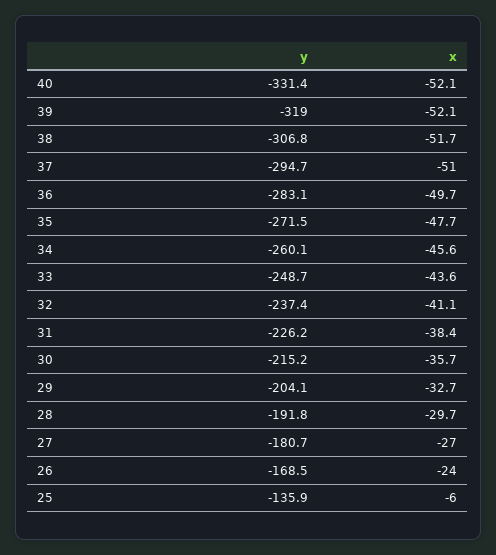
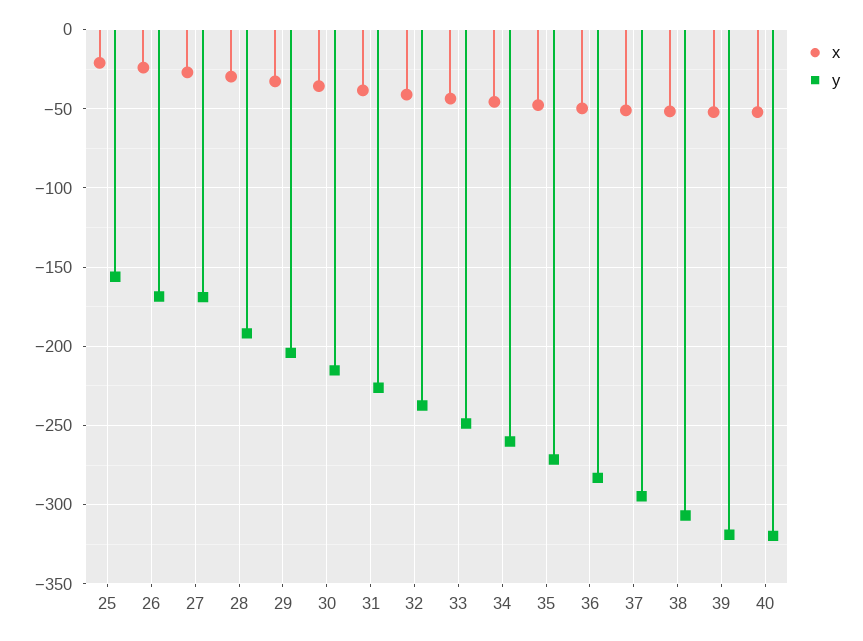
y, 40: -331.4 -> -320
y, 27: -180.7 -> -170
y, 25: -135.9 -> -155
x, 25: -6 -> -20

